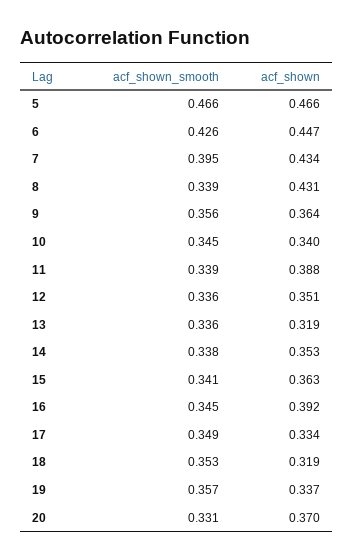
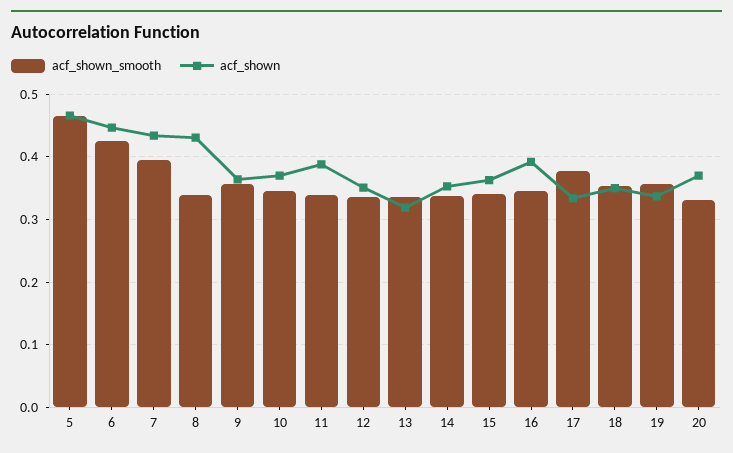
acf_shown, 10: 0.34 -> 0.37
acf_shown_smooth, 17: 0.349 -> 0.38
acf_shown, 18: 0.319 -> 0.35

